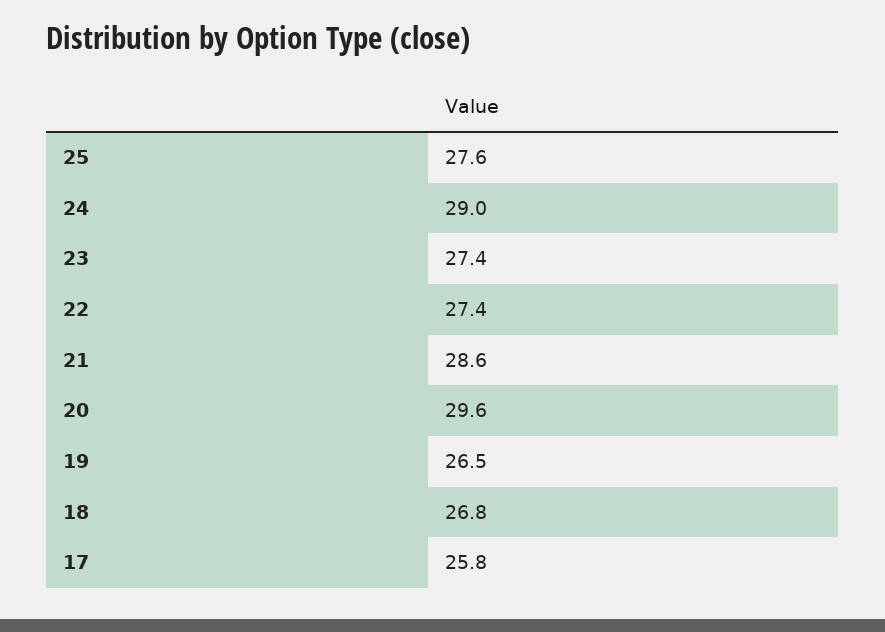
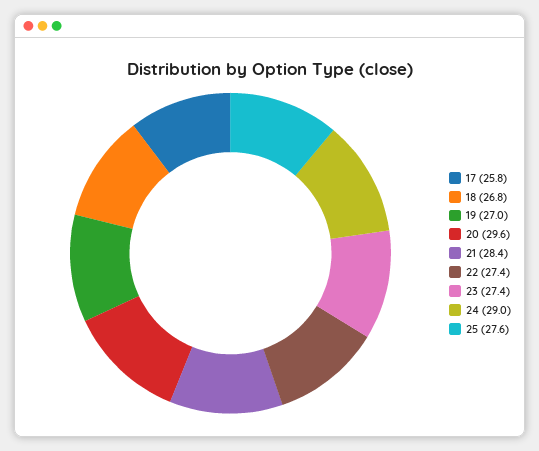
21: 28.6 -> 28.4
19: 26.5 -> 27

